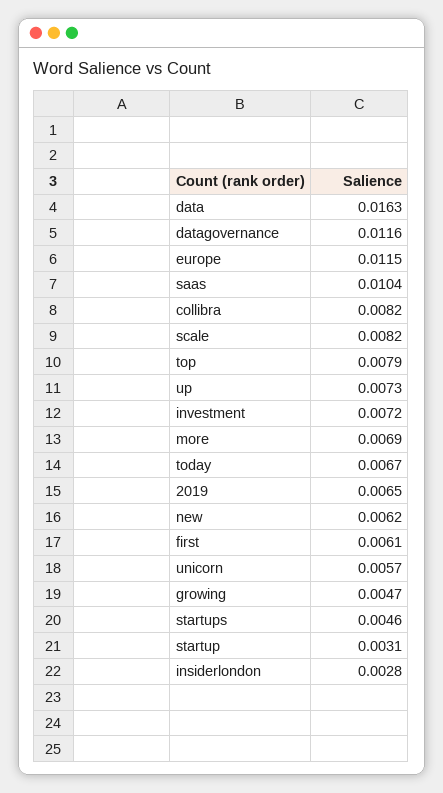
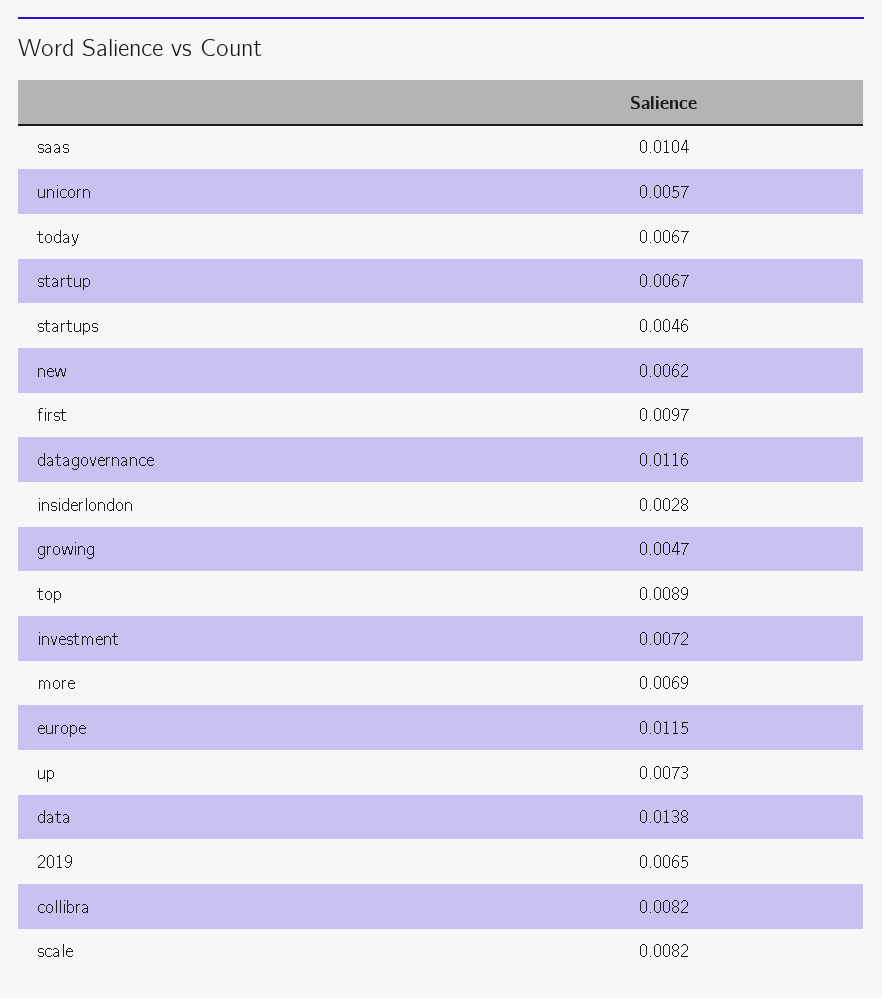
data: 0.0163 -> 0.0138
top: 0.0079 -> 0.0089
first: 0.0061 -> 0.0097
startup: 0.0031 -> 0.0067

